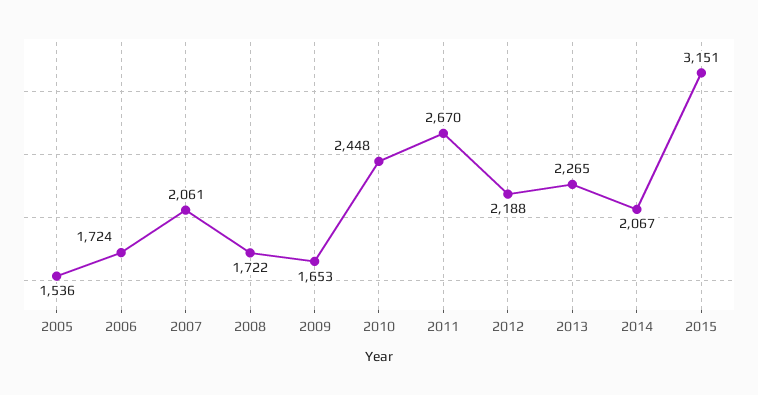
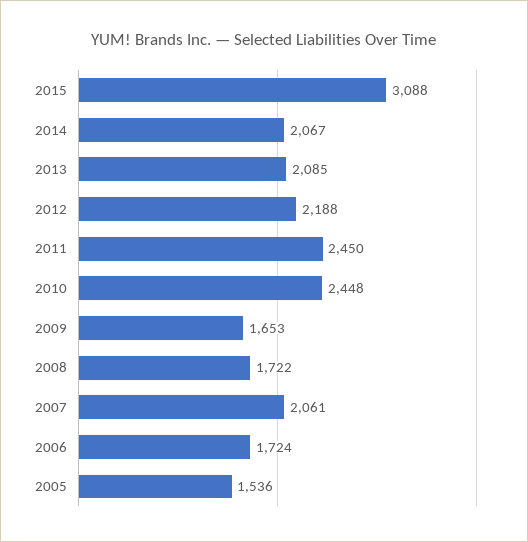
2011: 2670 -> 2450
2013: 2265 -> 2085
2015: 3151 -> 3088

